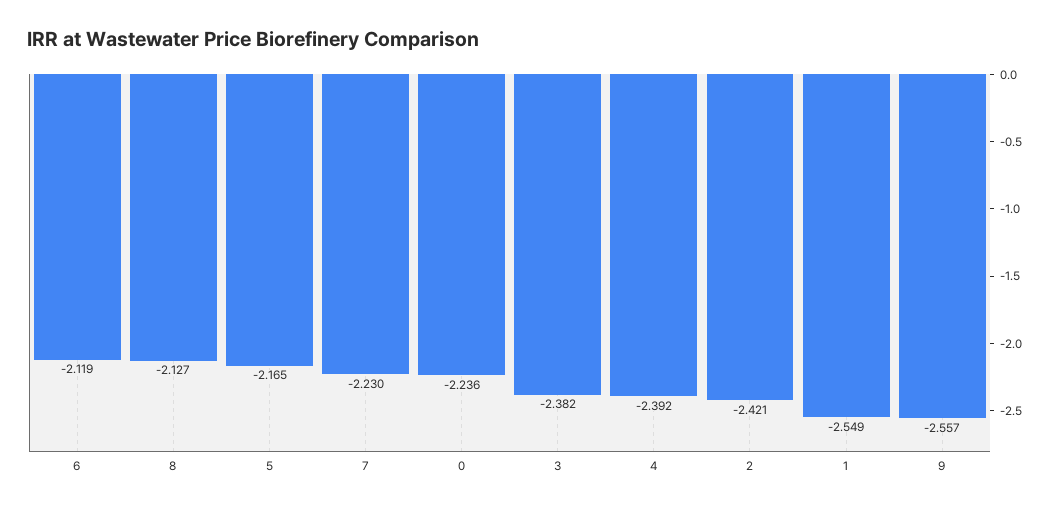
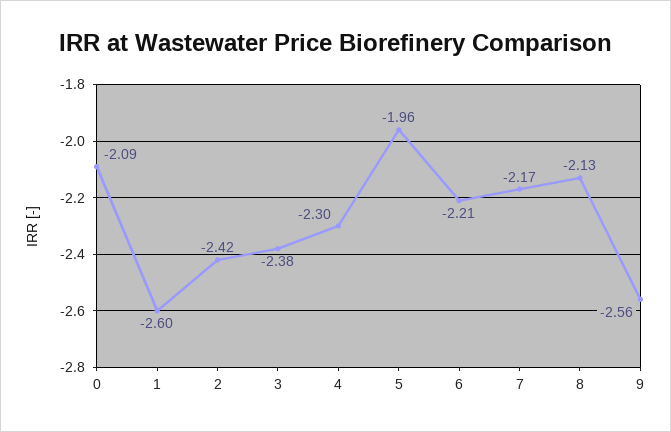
6: -2.119 -> -2.21
5: -2.165 -> -1.96
7: -2.23 -> -2.17
0: -2.236 -> -2.09
4: -2.392 -> -2.3
1: -2.549 -> -2.6

